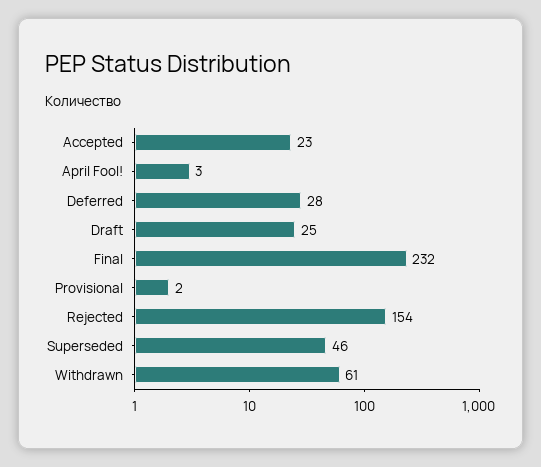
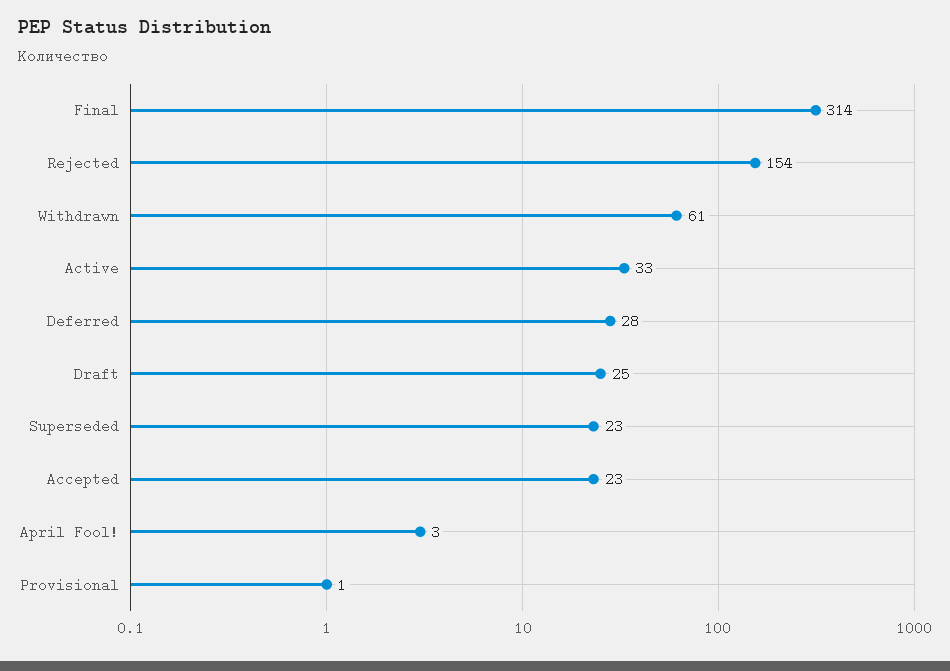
Final: 232 -> 314
Provisional: 2 -> 1
Superseded: 46 -> 23
Active: none -> 33

